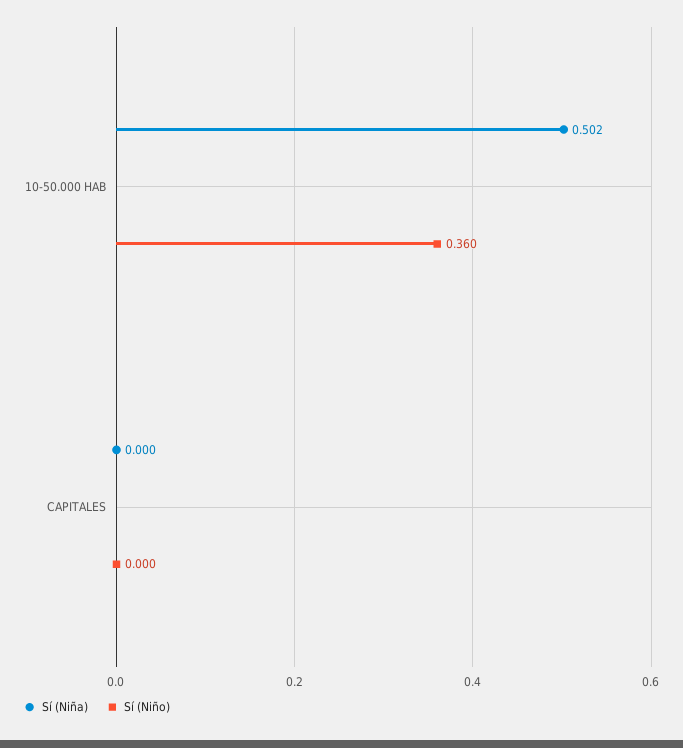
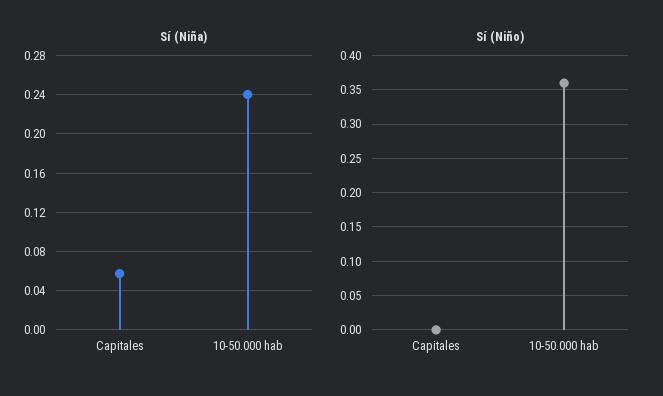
Sí (Niña), 10-50.000 HAB: 0.502 -> 0.24
Sí (Niña), CAPITALES: 0 -> 0.06

